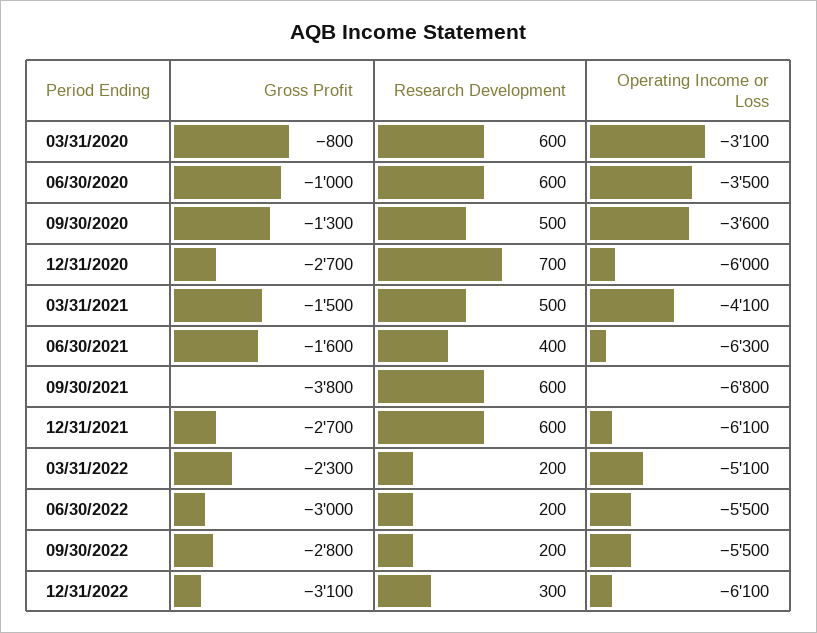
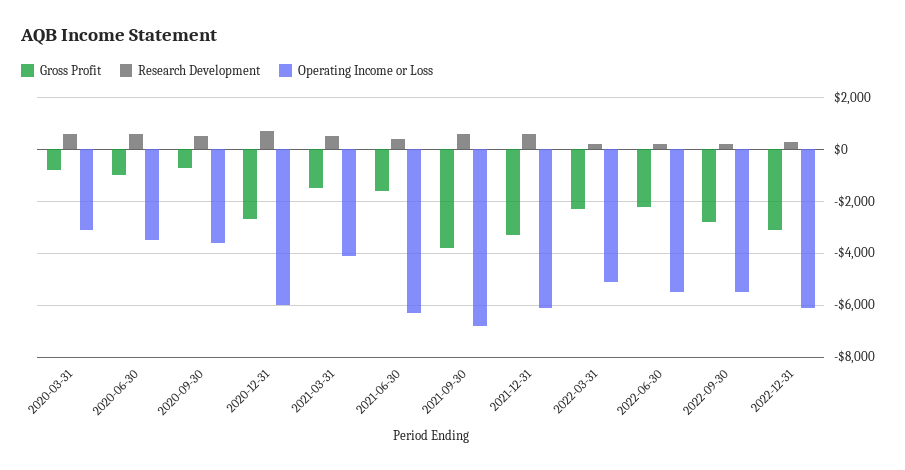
Gross Profit, 09/30/2020: -1300 -> -750
Gross Profit, 12/31/2021: -2700 -> -3250
Gross Profit, 06/30/2022: -3000 -> -2250

